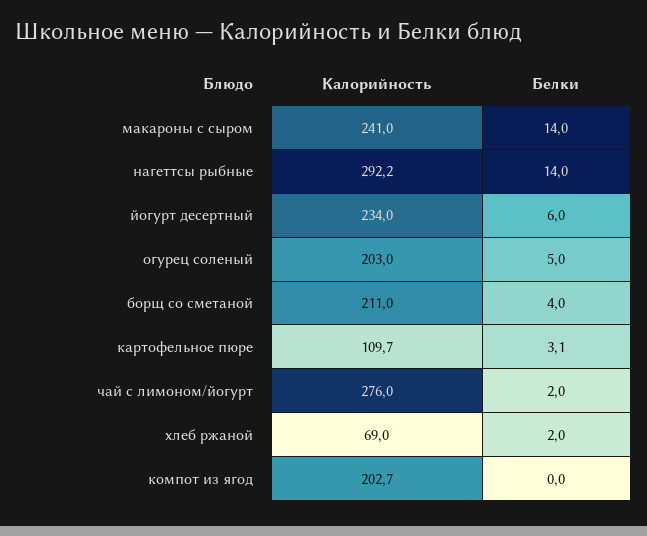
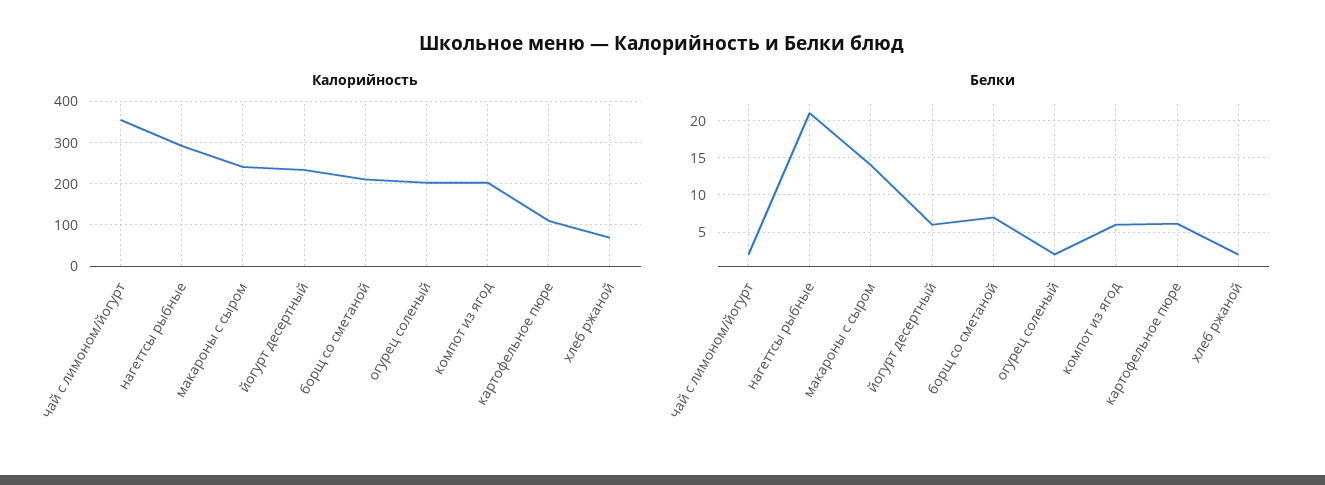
Белки, нагеттсы рыбные: 14 -> 21
Белки, огурец соленый: 5 -> 2
Белки, борщ со сметаной: 4 -> 7
Белки, картофельное пюре: 3.1 -> 6
Калорийность, чай с лимоном/йогурт: 276 -> 360
Белки, компот из ягод: 0 -> 6

